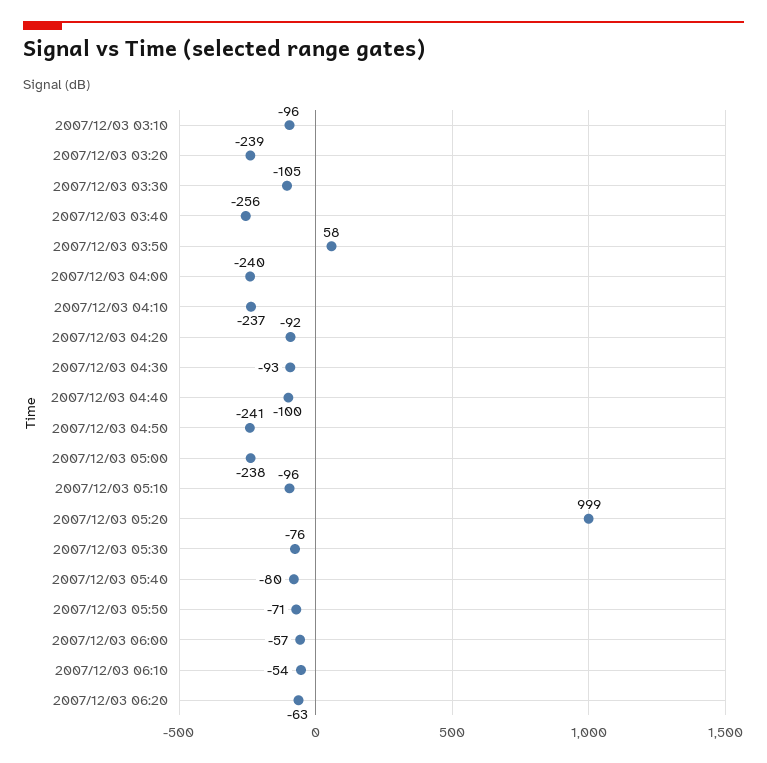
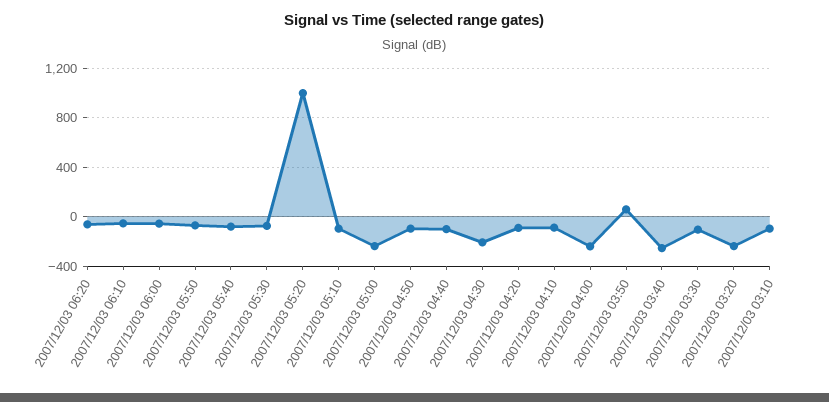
2007/12/03 04:10: -237 -> -100
2007/12/03 04:30: -93 -> -200
2007/12/03 04:50: -241 -> -100

